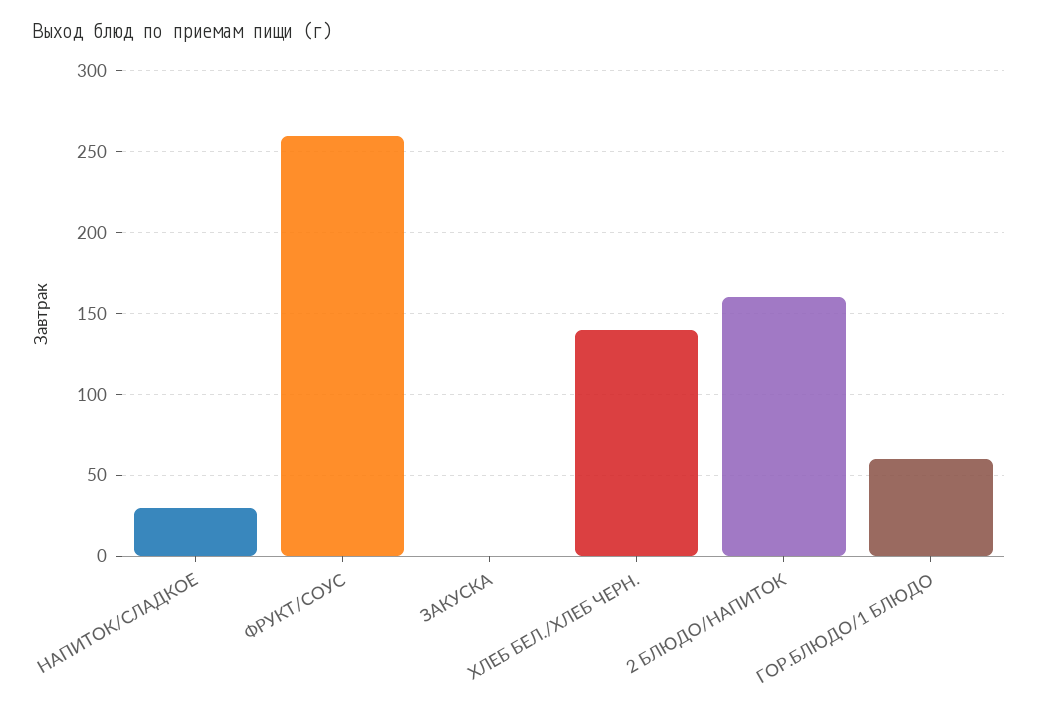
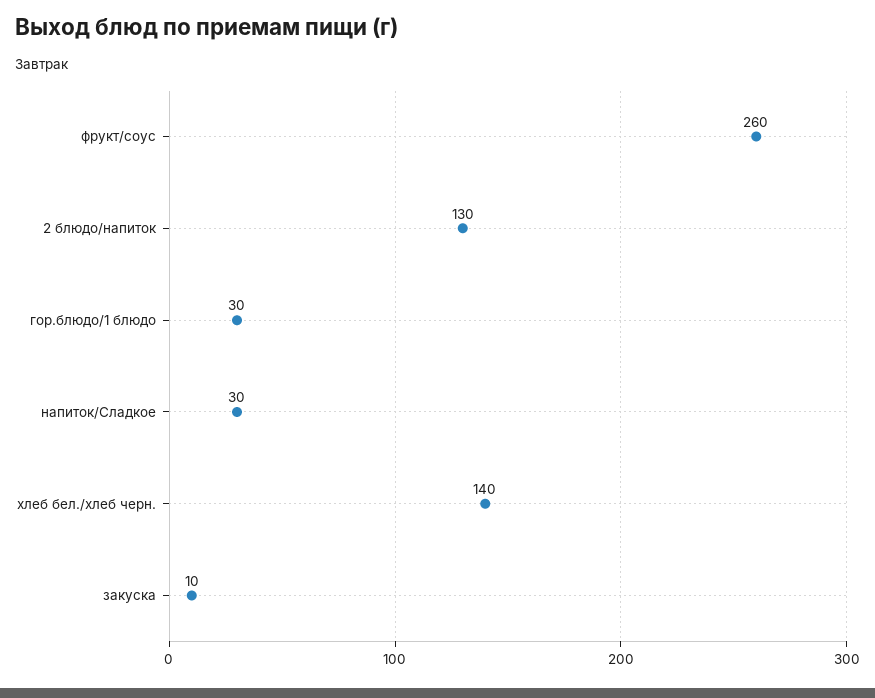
ЗАКУСКА: 0 -> 10
2 БЛЮДО/НАПИТОК: 160 -> 130
ГОР.БЛЮДО/1 БЛЮДО: 60 -> 30

